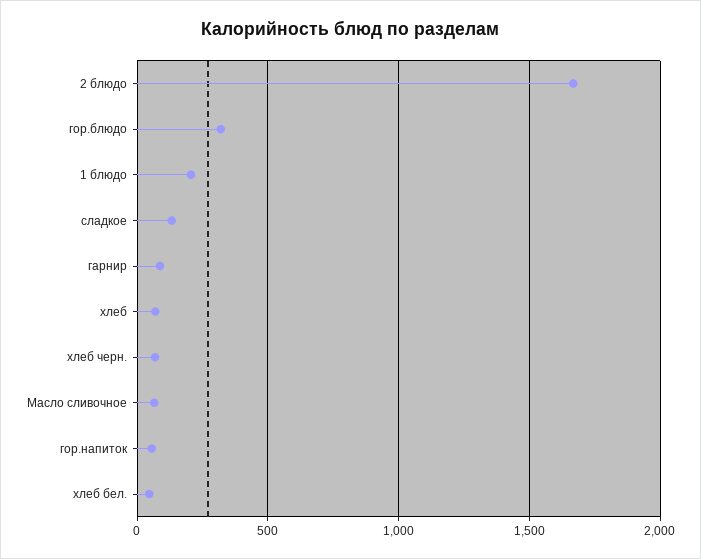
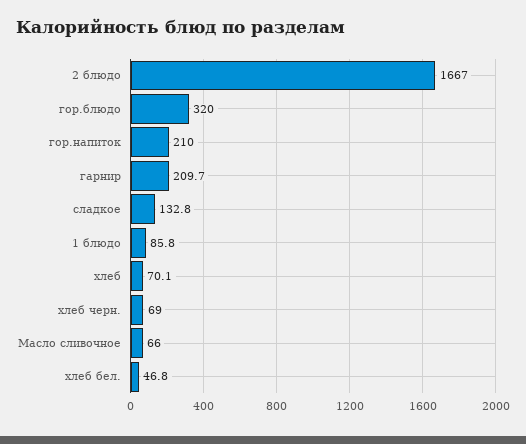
1 блюдо: 200 -> 85.8
гарнир: 100 -> 209.7
гор.напиток: 50 -> 210

